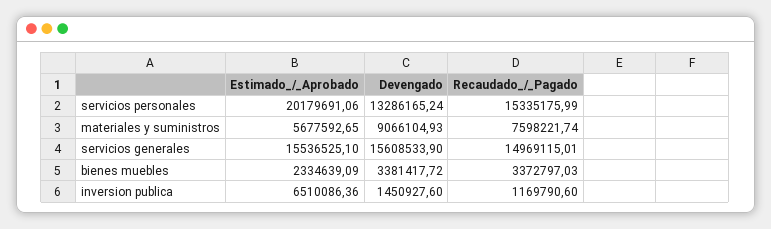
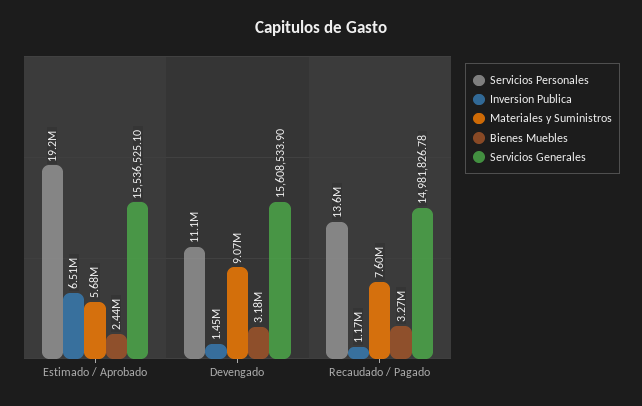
servicios personales, Estimado_/_Aprobado: 20179691.06 -> 19200000
servicios personales, Devengado: 13286165.24 -> 11100000
servicios personales, Recaudado_/_Pagado: 15335175.99 -> 13600000
servicios generales, Recaudado_/_Pagado: 14969115.01 -> 14981826.78
bienes muebles, Estimado_/_Aprobado: 2334639.09 -> 2440000
bienes muebles, Devengado: 3381417.72 -> 3180000
bienes muebles, Recaudado_/_Pagado: 3372797.03 -> 3270000

